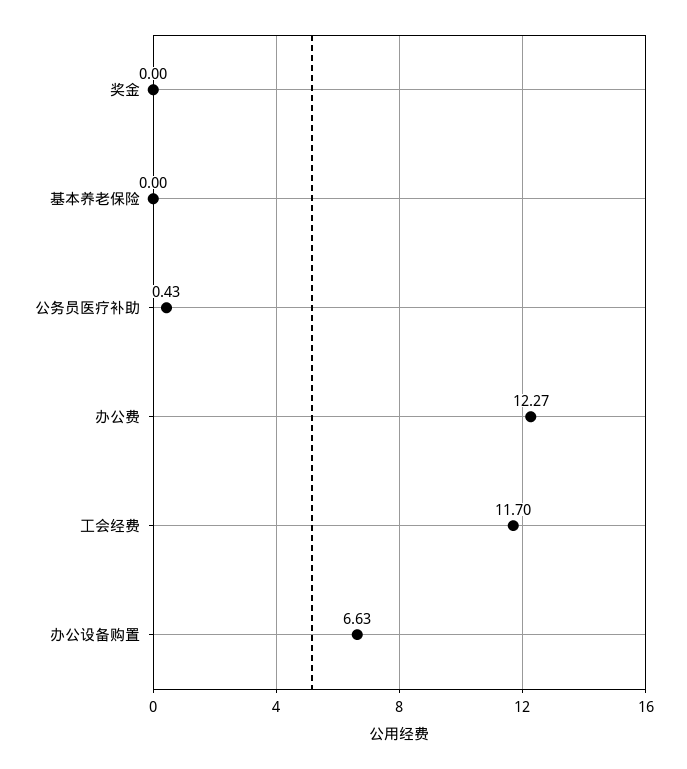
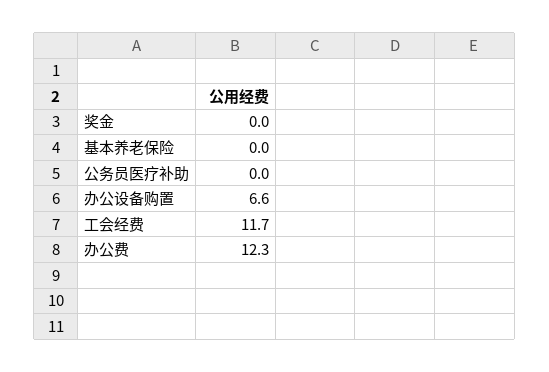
公务员医疗补助: 0.43 -> 0

